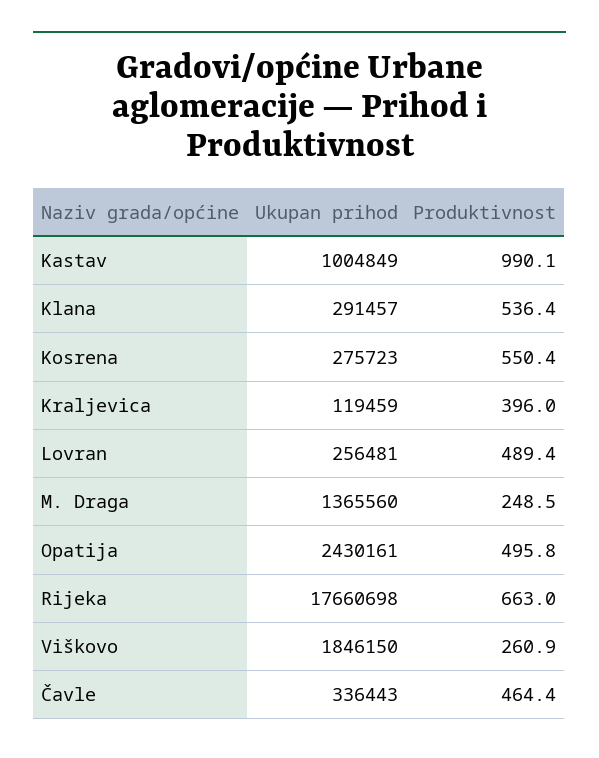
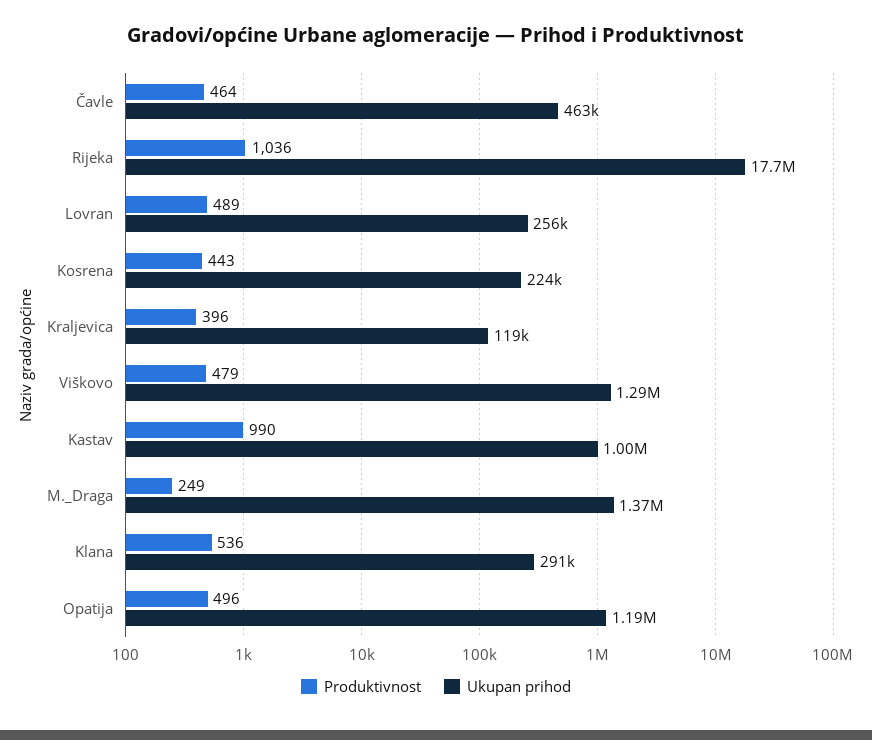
Ukupan prihod, Kosrena: 275723 -> 224000
Produktivnost, Kosrena: 550.4 -> 443
Ukupan prihod, Opatija: 2430161 -> 1190000
Produktivnost, Rijeka: 663 -> 1036
Ukupan prihod, Viškovo: 1846150 -> 1290000
Produktivnost, Viškovo: 260.9 -> 479
Ukupan prihod, Čavle: 336443 -> 463000

